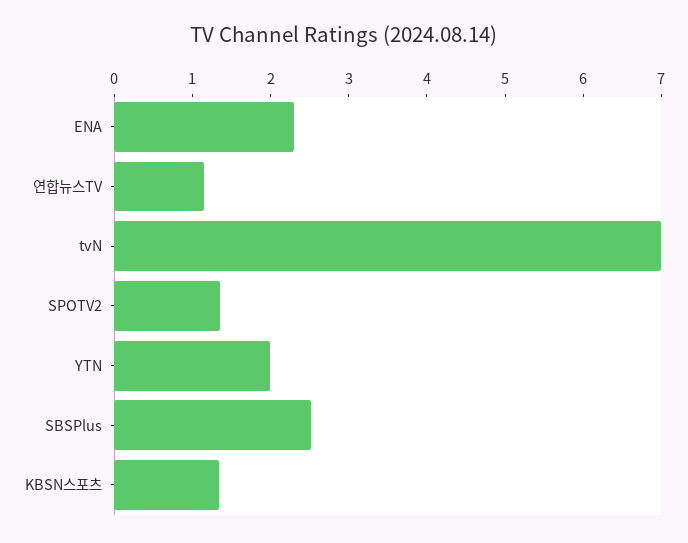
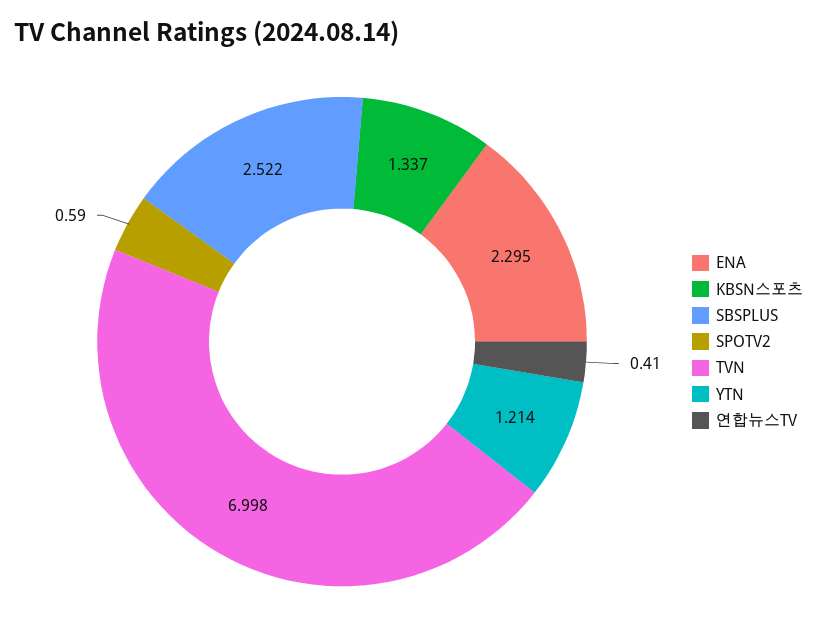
연합뉴스TV: 1.2 -> 0.41
SPOTV2: 1.4 -> 0.59
YTN: 2 -> 1.214

